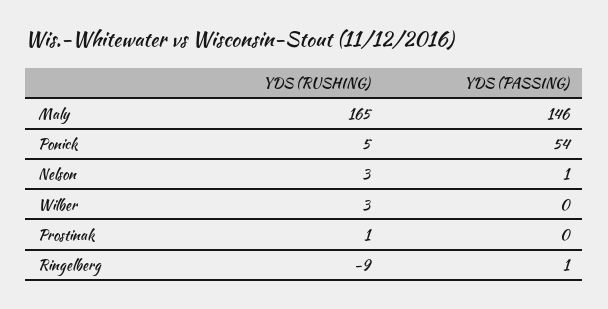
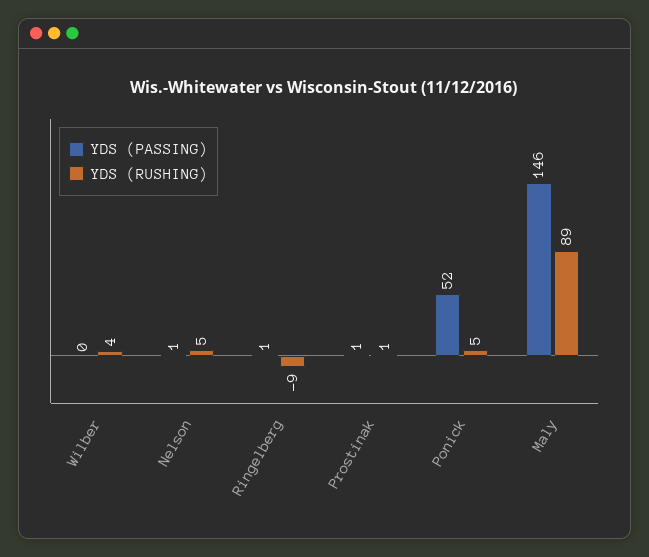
YDS (RUSHING), Maly: 165 -> 89
YDS (PASSING), Ponick: 54 -> 52
YDS (RUSHING), Nelson: 3 -> 5
YDS (RUSHING), Wilber: 3 -> 4
YDS (PASSING), Prostinak: 0 -> 1

